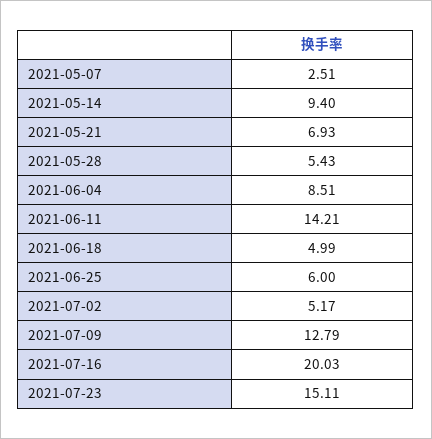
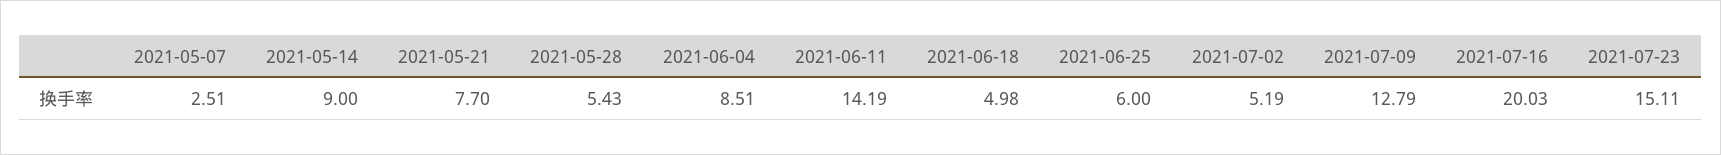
2021-05-14: 9.4 -> 9
2021-05-21: 6.93 -> 7.7
2021-06-11: 14.21 -> 14.19
2021-06-18: 4.99 -> 4.98
2021-07-02: 5.17 -> 5.19

